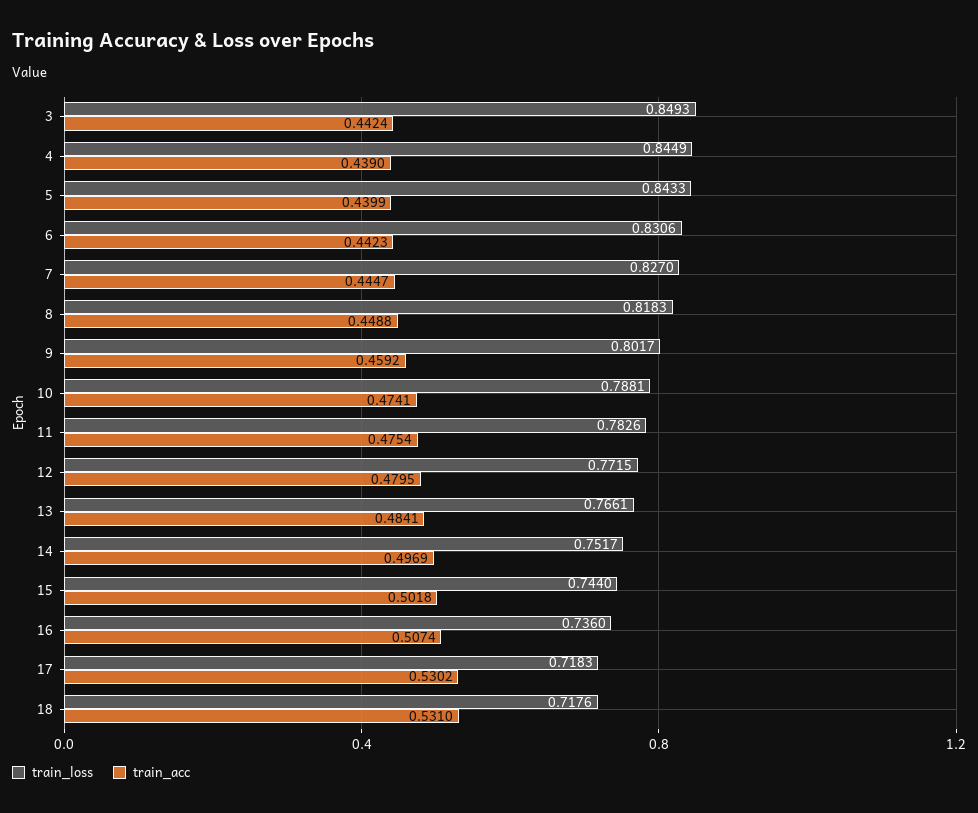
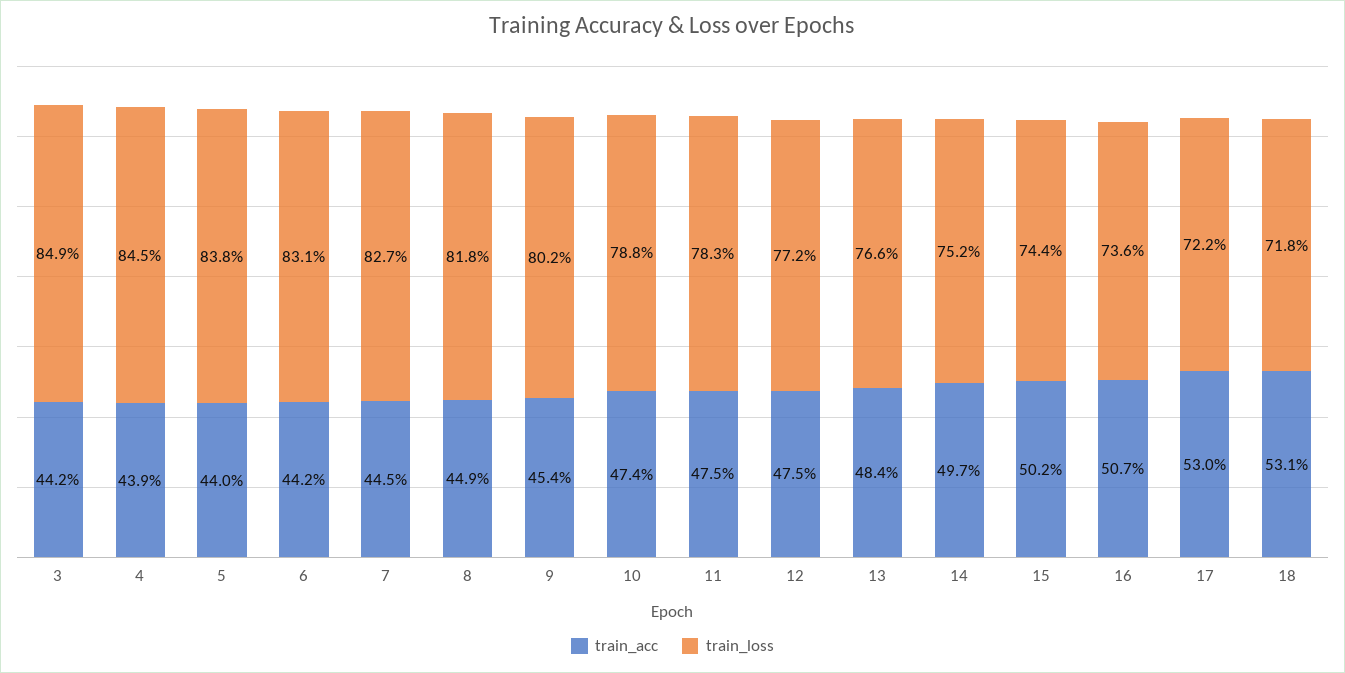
train_loss, 5: 0.8433 -> 0.838
train_acc, 9: 0.4592 -> 0.454
train_acc, 12: 0.4795 -> 0.475
train_loss, 17: 0.7183 -> 0.722

